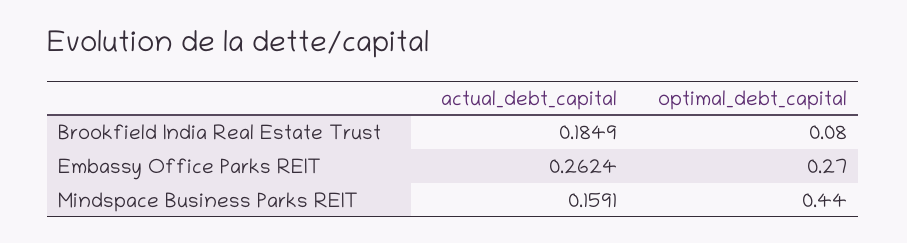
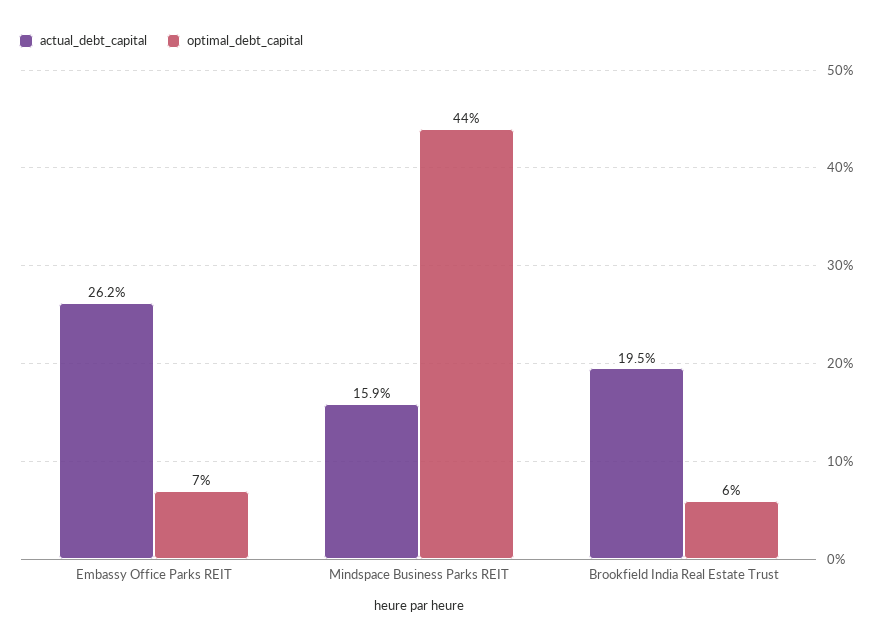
actual_debt_capital, Brookfield India Real Estate Trust: 0.1849 -> 0.195
optimal_debt_capital, Brookfield India Real Estate Trust: 0.08 -> 0.06
optimal_debt_capital, Embassy Office Parks REIT: 0.27 -> 0.07

